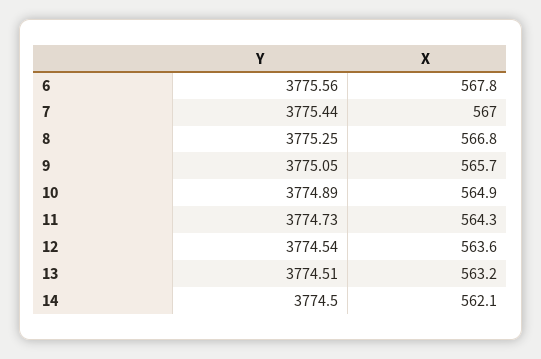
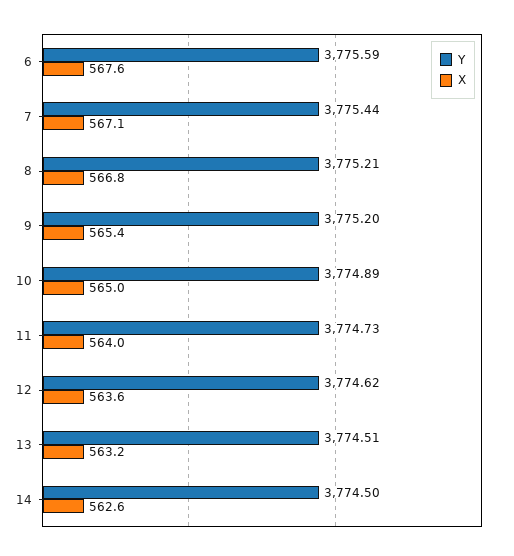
Y, 6: 3775.56 -> 3775.59
X, 6: 567.8 -> 567.6
X, 7: 567 -> 567.1
Y, 8: 3775.25 -> 3775.21
Y, 9: 3775.05 -> 3775.2
X, 9: 565.7 -> 565.4
X, 10: 564.9 -> 565
X, 11: 564.3 -> 564
Y, 12: 3774.54 -> 3774.62
X, 14: 562.1 -> 562.6

